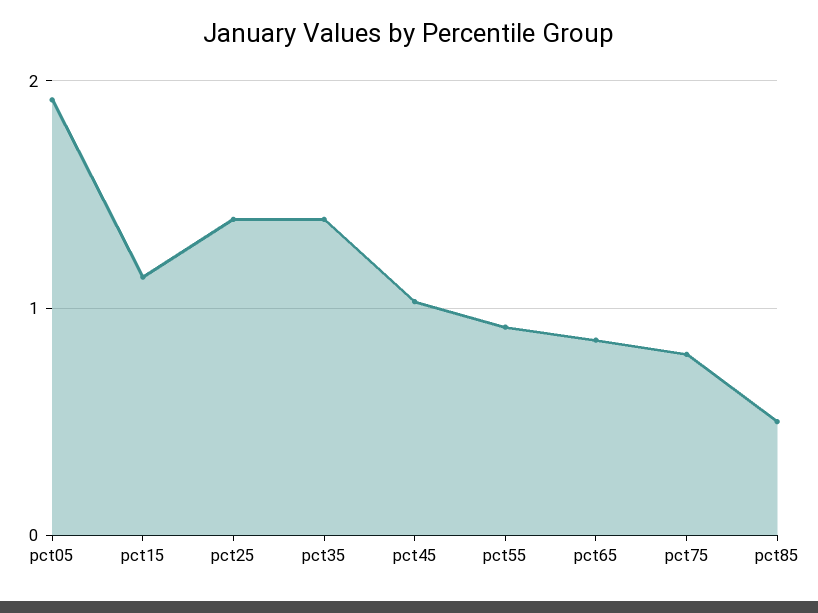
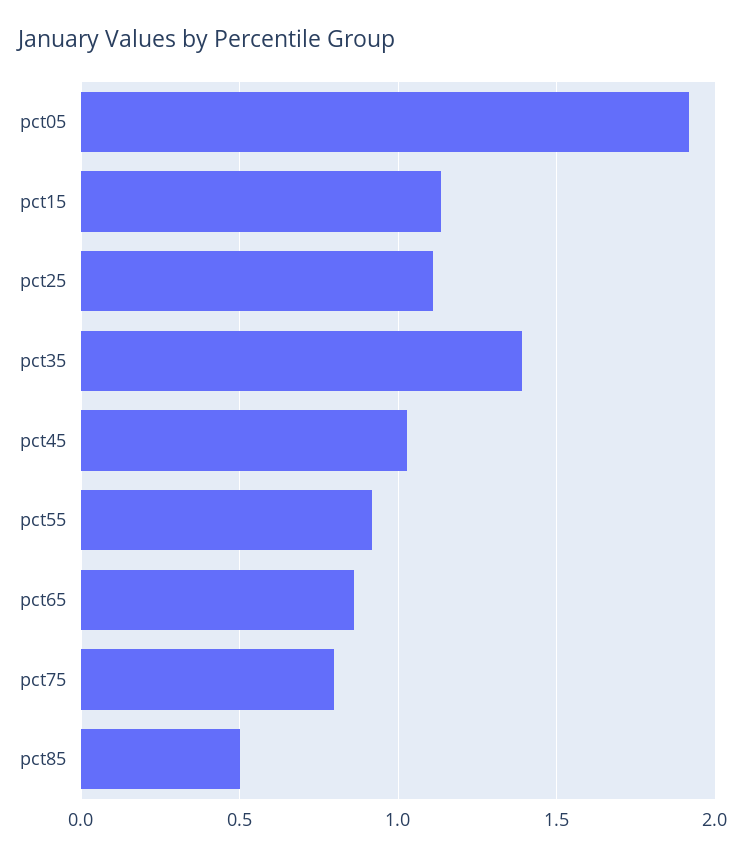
pct25: 1.4 -> 1.1

